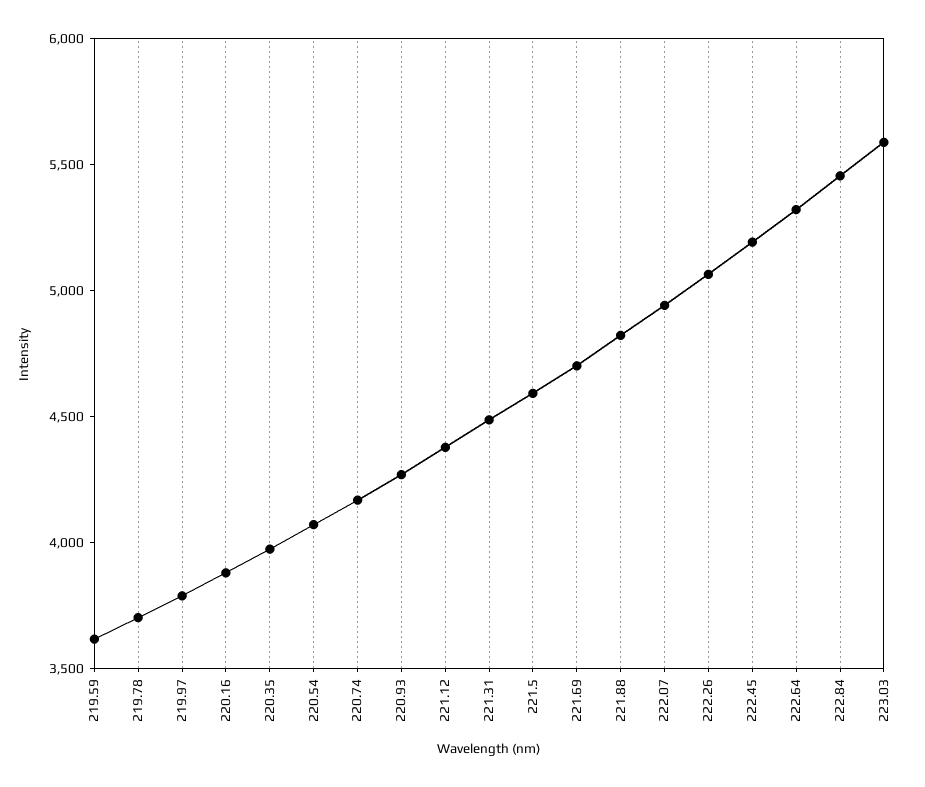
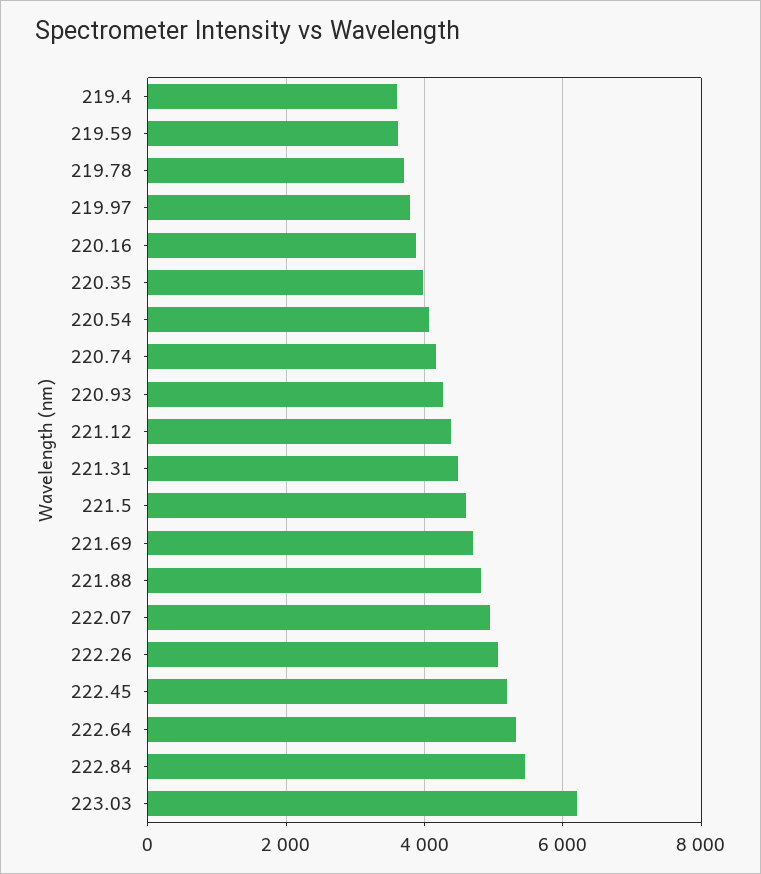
223.03: 5600 -> 6200
219.4: none -> 3600

